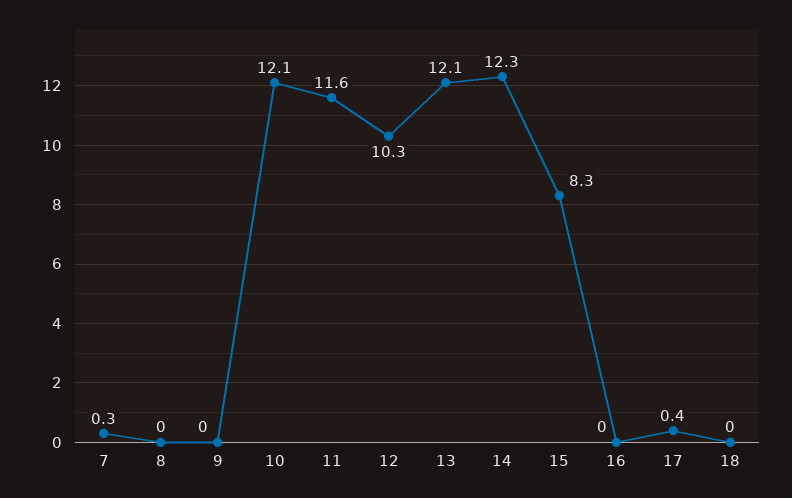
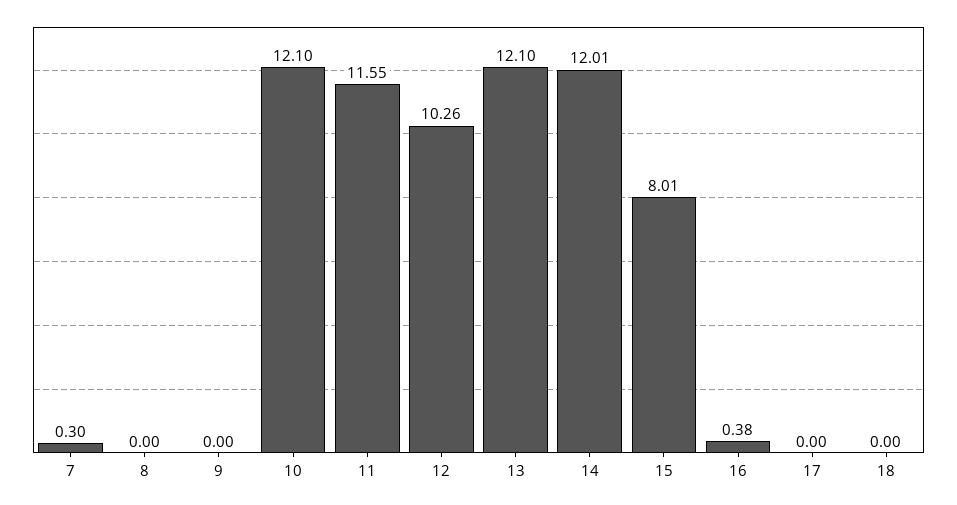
14: 12.3 -> 12.01
15: 8.3 -> 8.01
16: 0 -> 0.38
17: 0.4 -> 0

